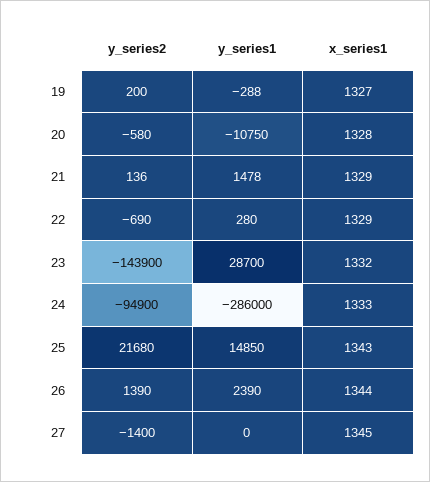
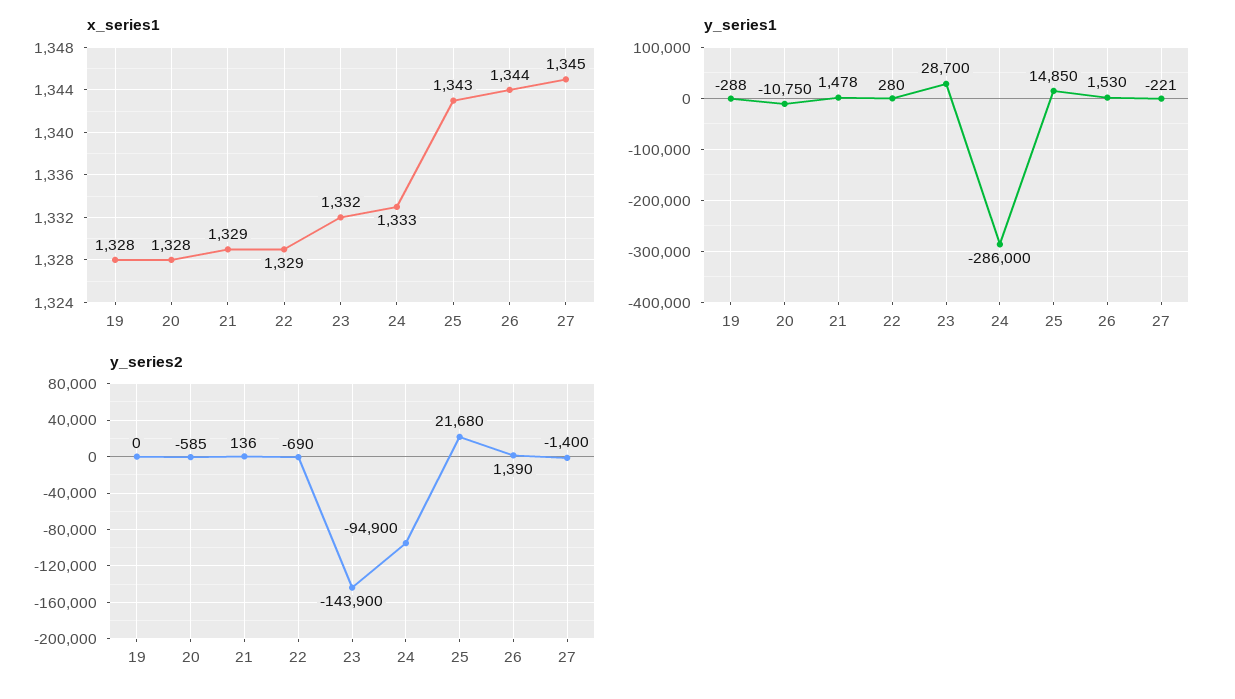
y_series2, 19: 200 -> 0
x_series1, 19: 1327 -> 1328
y_series2, 20: -580 -> -585
y_series1, 26: 2390 -> 1530
y_series1, 27: 0 -> -221

